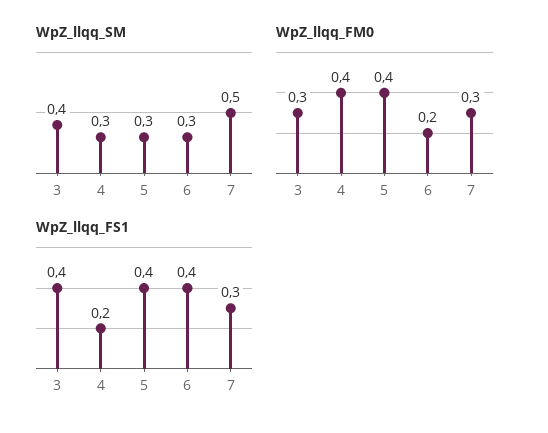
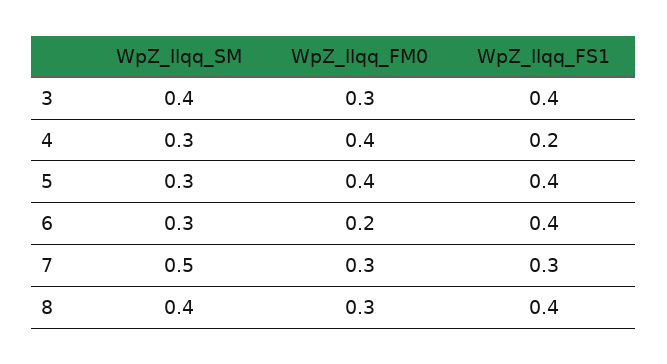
WpZ_llqq_SM, 8: none -> 0.4
WpZ_llqq_FM0, 8: none -> 0.3
WpZ_llqq_FS1, 8: none -> 0.4

